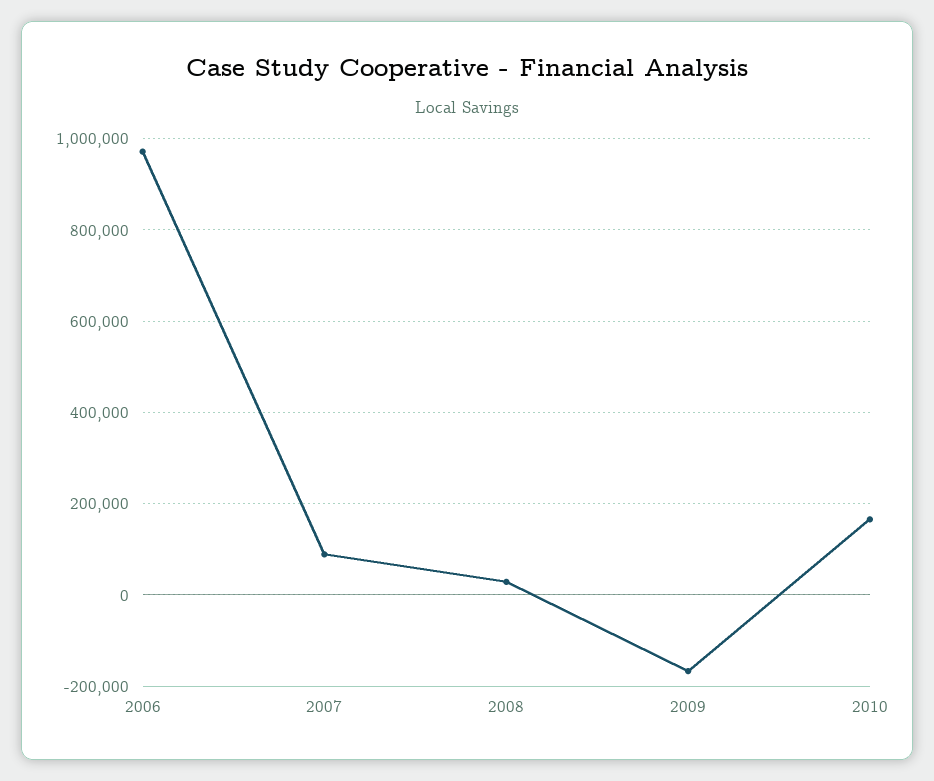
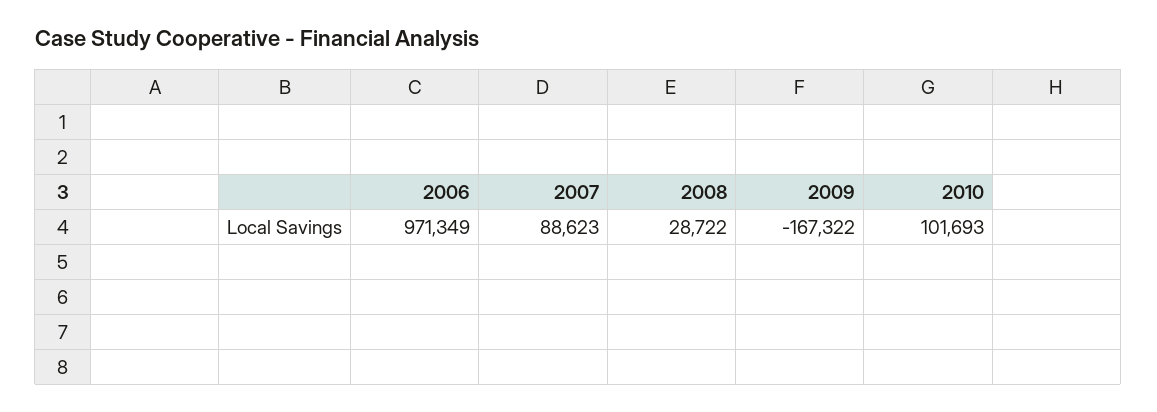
2010: 160000 -> 101693

